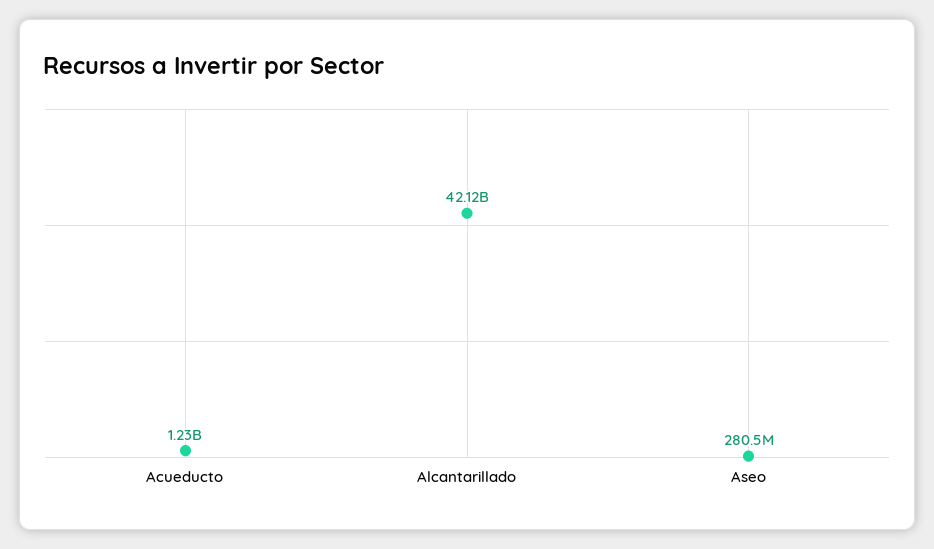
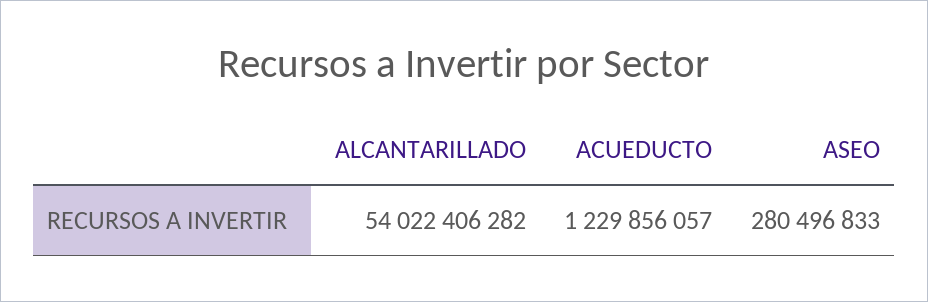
Alcantarillado: 42120000000 -> 54022406282

